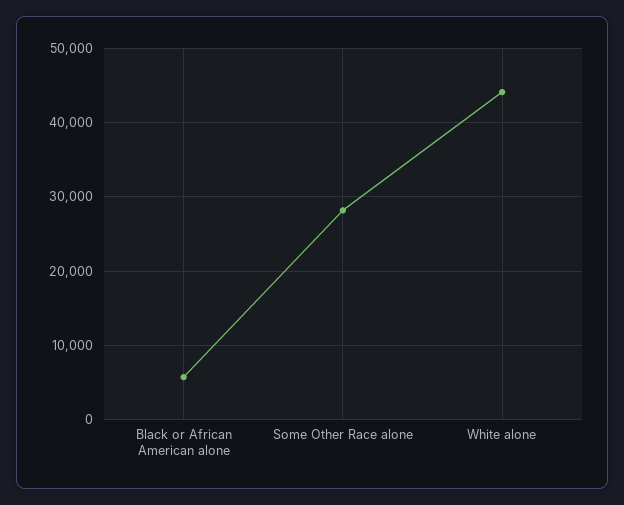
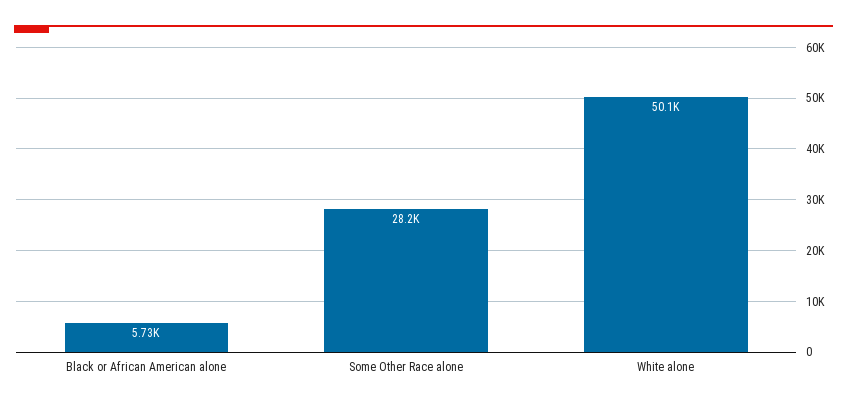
White alone: 44000 -> 50100

